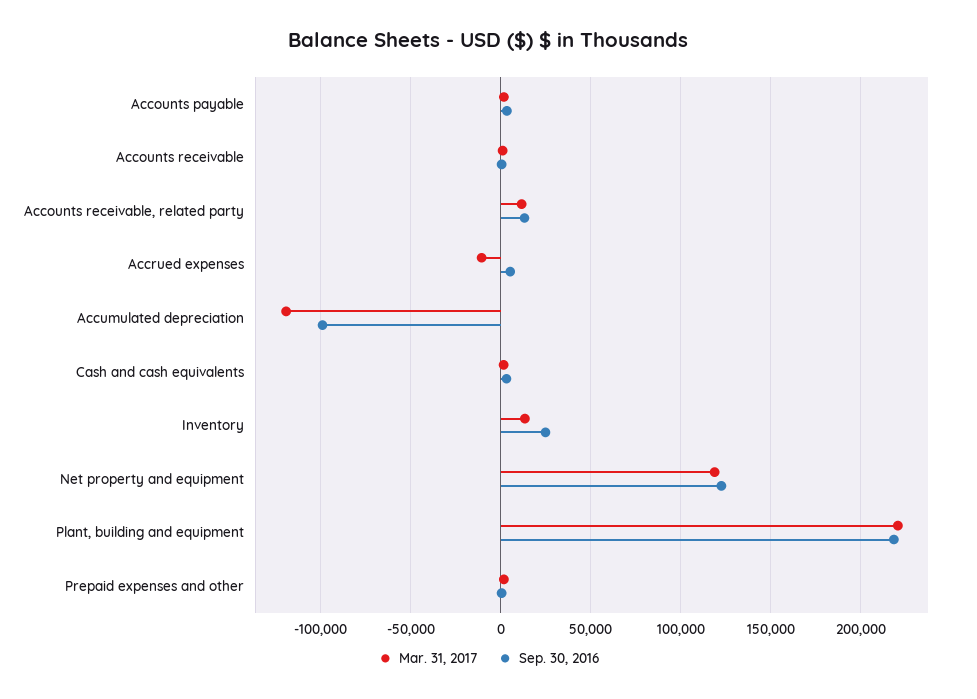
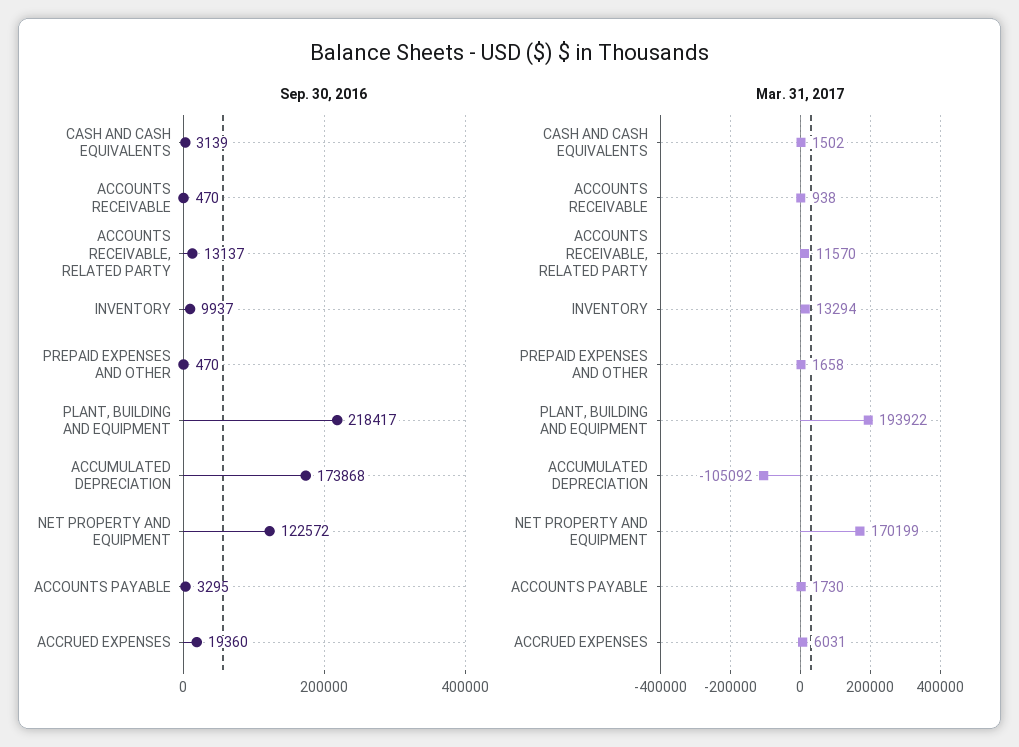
Mar. 31, 2017, Accrued expenses: -10000 -> 6031
Sep. 30, 2016, Accrued expenses: 5000 -> 19360
Mar. 31, 2017, Accumulated depreciation: -120000 -> -105092
Sep. 30, 2016, Accumulated depreciation: -100000 -> 173868
Sep. 30, 2016, Inventory: 25000 -> 9937
Mar. 31, 2017, Net property and equipment: 120000 -> 170199
Mar. 31, 2017, Plant, building and equipment: 220000 -> 193922

